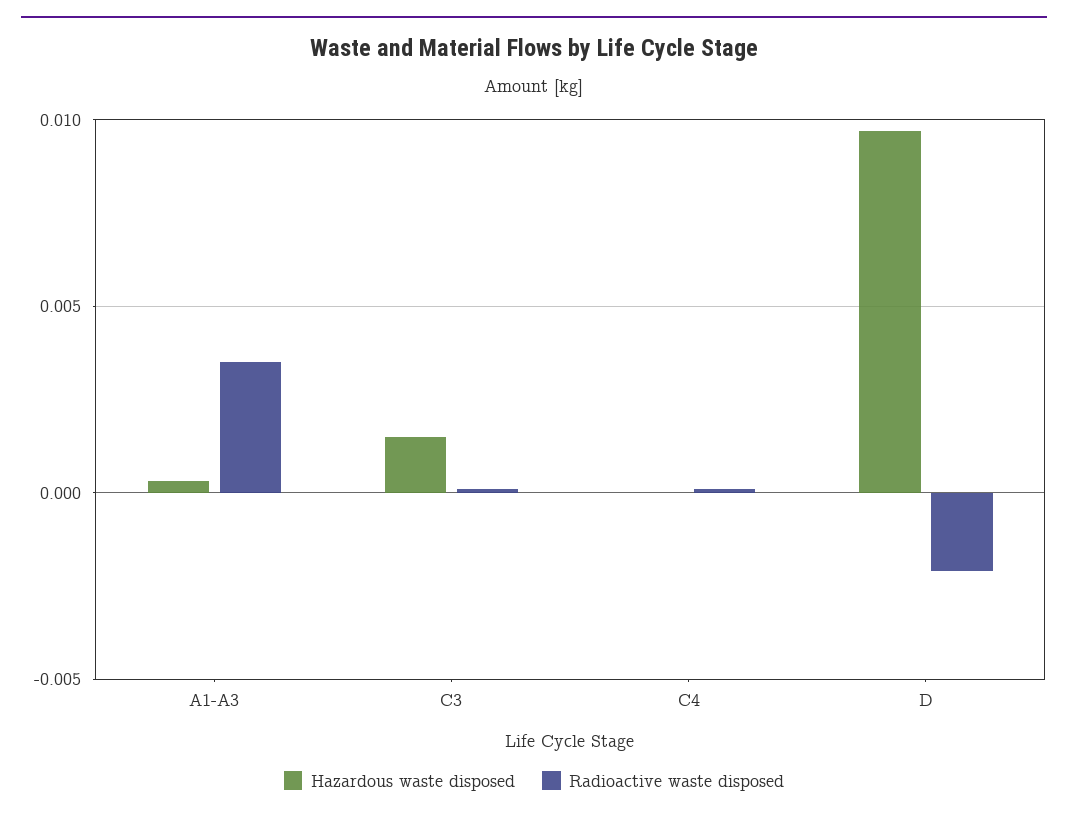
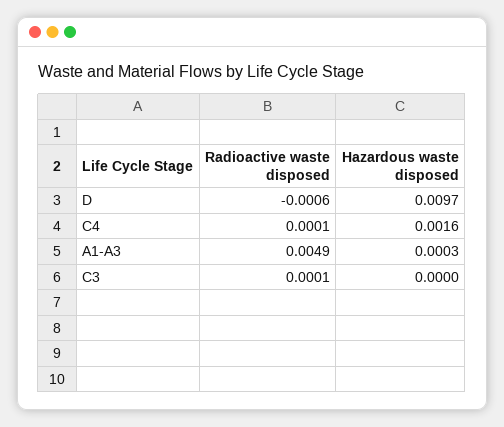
Radioactive waste disposed, A1-A3: 0.0035 -> 0.0049
Hazardous waste disposed, C3: 0.0015 -> 0
Hazardous waste disposed, C4: 0 -> 0.0016
Radioactive waste disposed, D: -0.002 -> -0.0006

